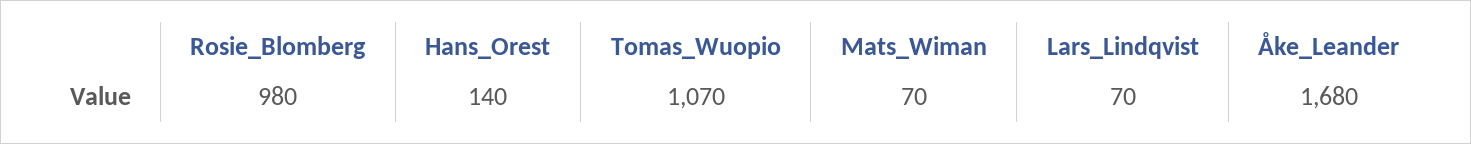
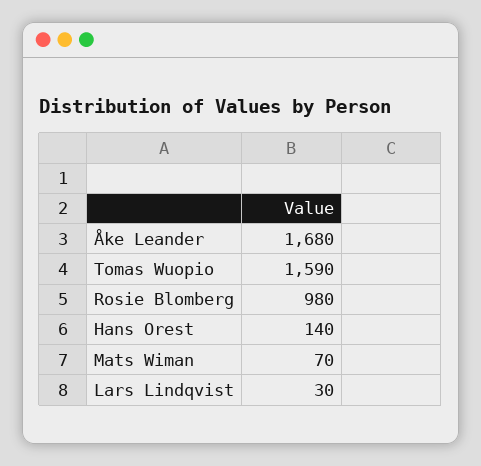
Tomas_Wuopio: 1070 -> 1590
Lars_Lindqvist: 70 -> 30

